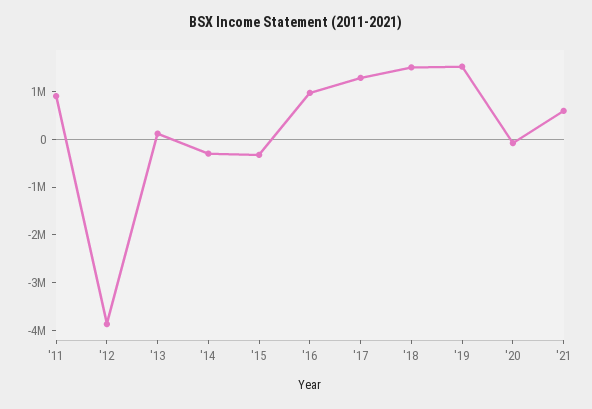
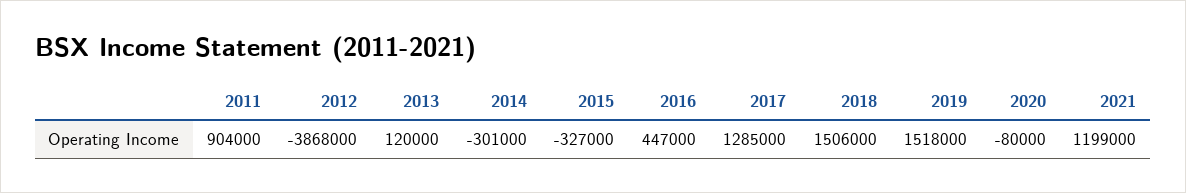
'16: 1000000 -> 447000
'21: 600000 -> 1199000

